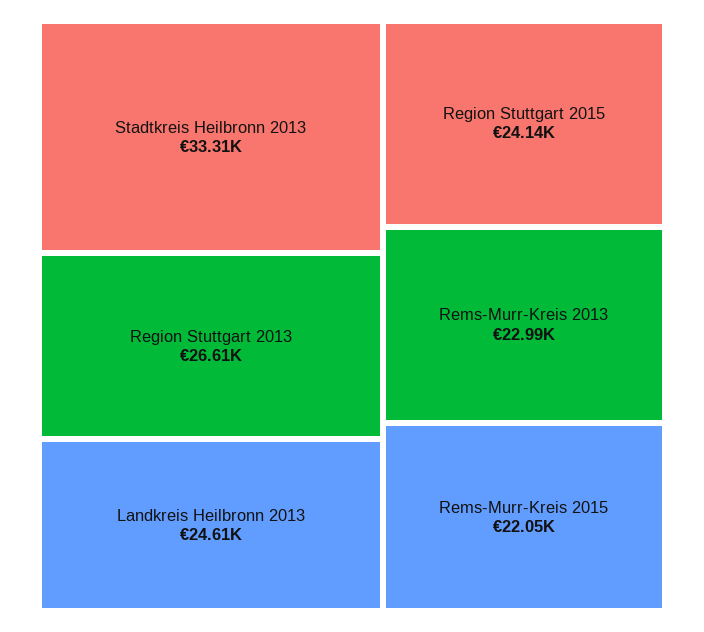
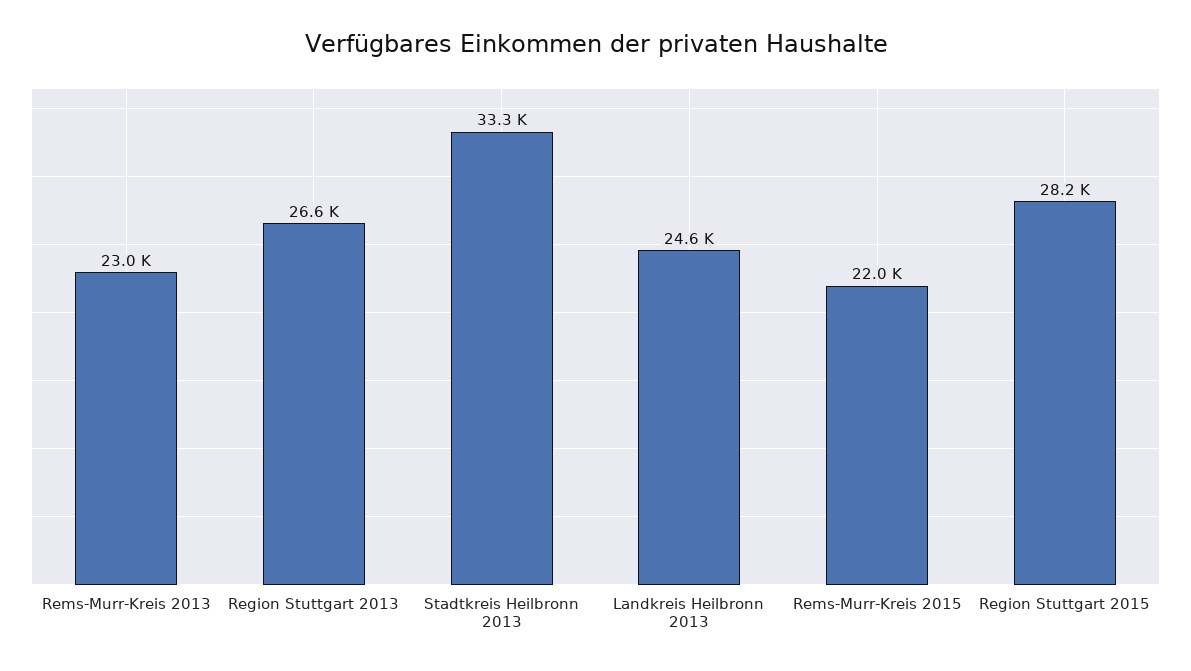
Region Stuttgart 2015: 24140 -> 28200

